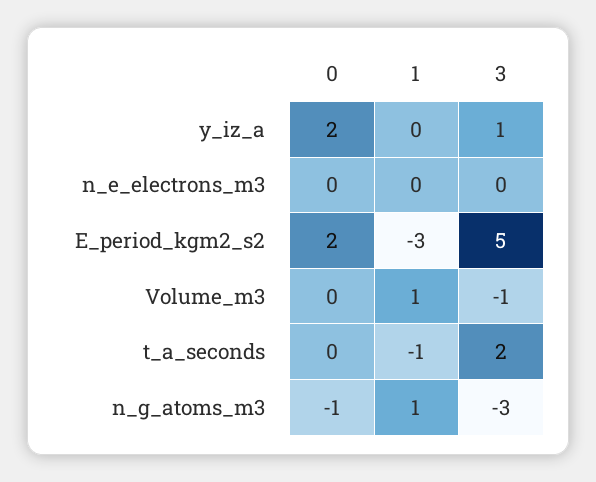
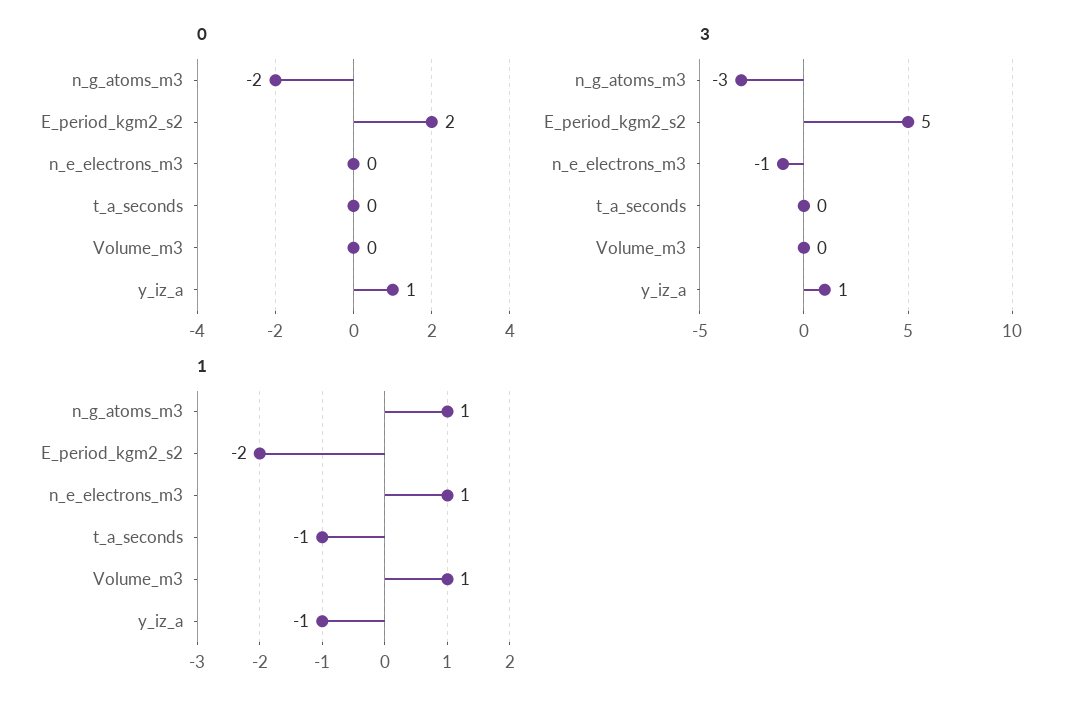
0, y_iz_a: 2 -> 1
1, y_iz_a: 0 -> -1
1, n_e_electrons_m3: 0 -> 1
3, n_e_electrons_m3: 0 -> -1
1, E_period_kgm2_s2: -3 -> -2
3, Volume_m3: -1 -> 0
3, t_a_seconds: 2 -> 0
0, n_g_atoms_m3: -1 -> -2

